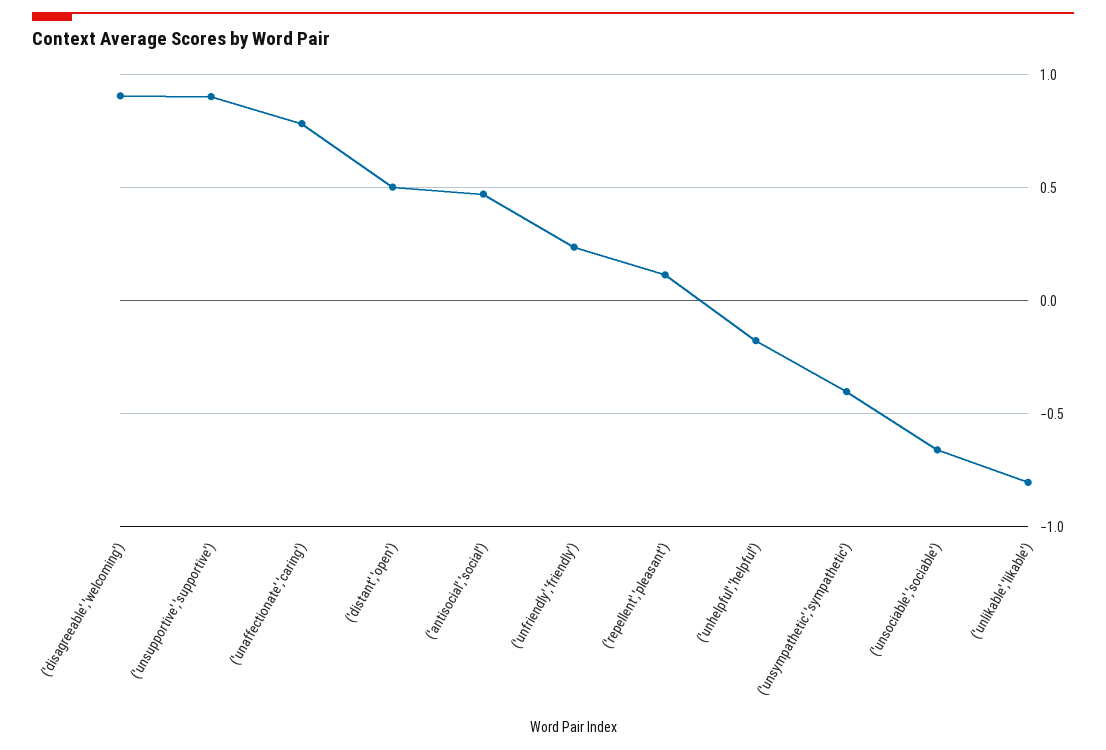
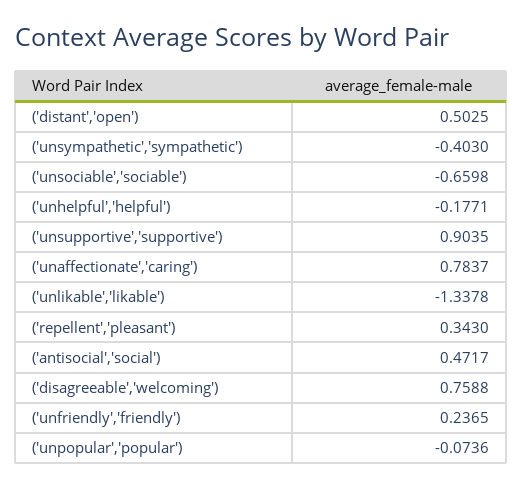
('disagreeable','welcoming'): 0.9 -> 0.7588
('repellent','pleasant'): 0.1 -> 0.343
('unlikable','likable'): -0.8 -> -1.3378
('unpopular','popular'): none -> -0.0736

